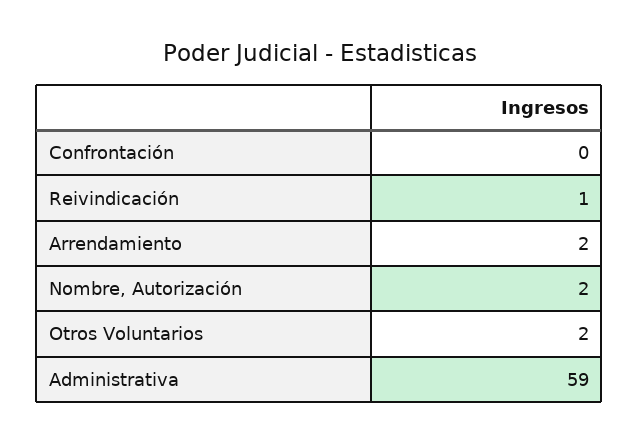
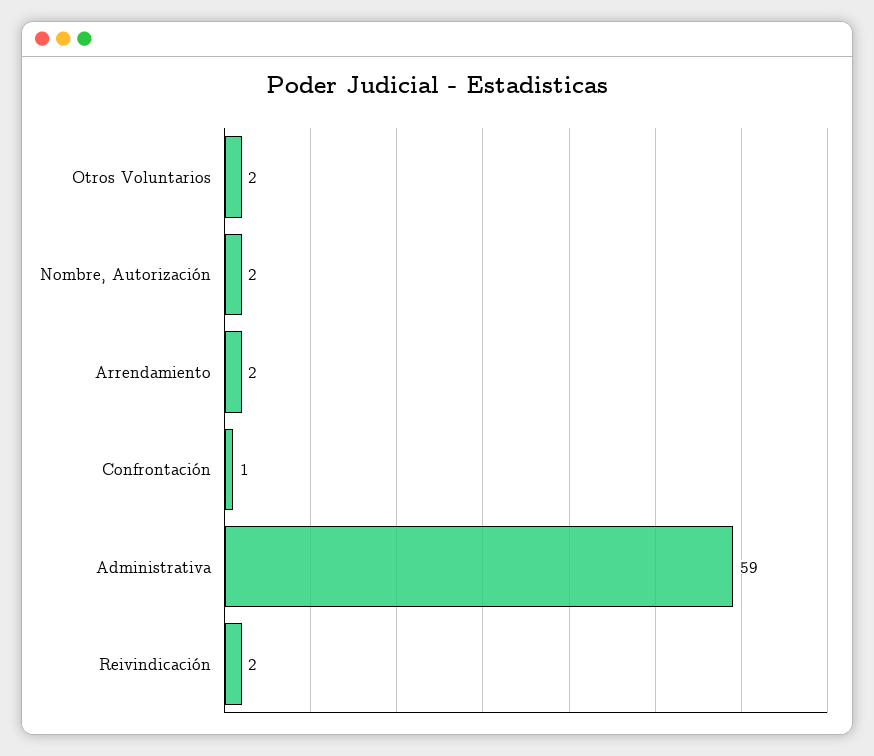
Confrontación: 0 -> 1
Reivindicación: 1 -> 2

